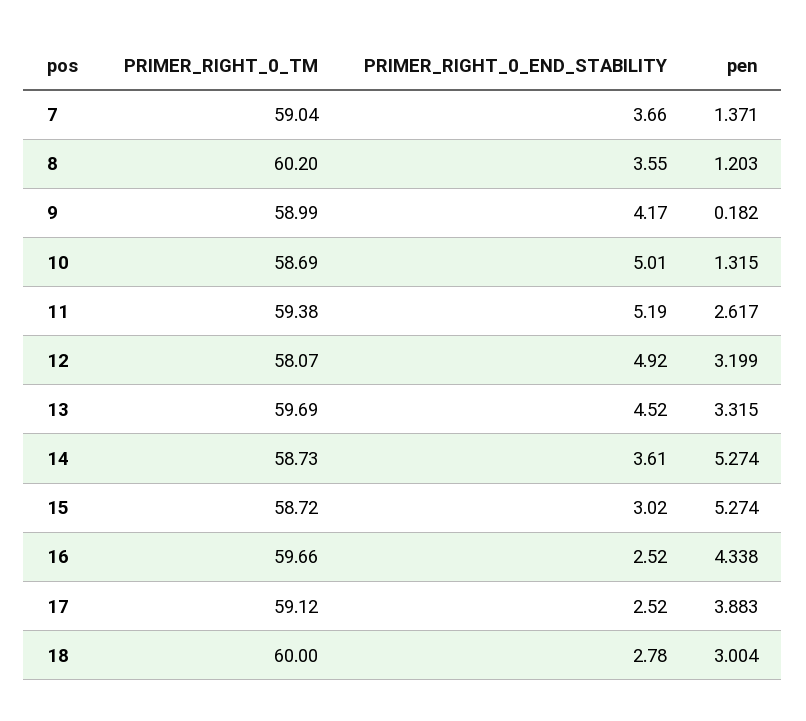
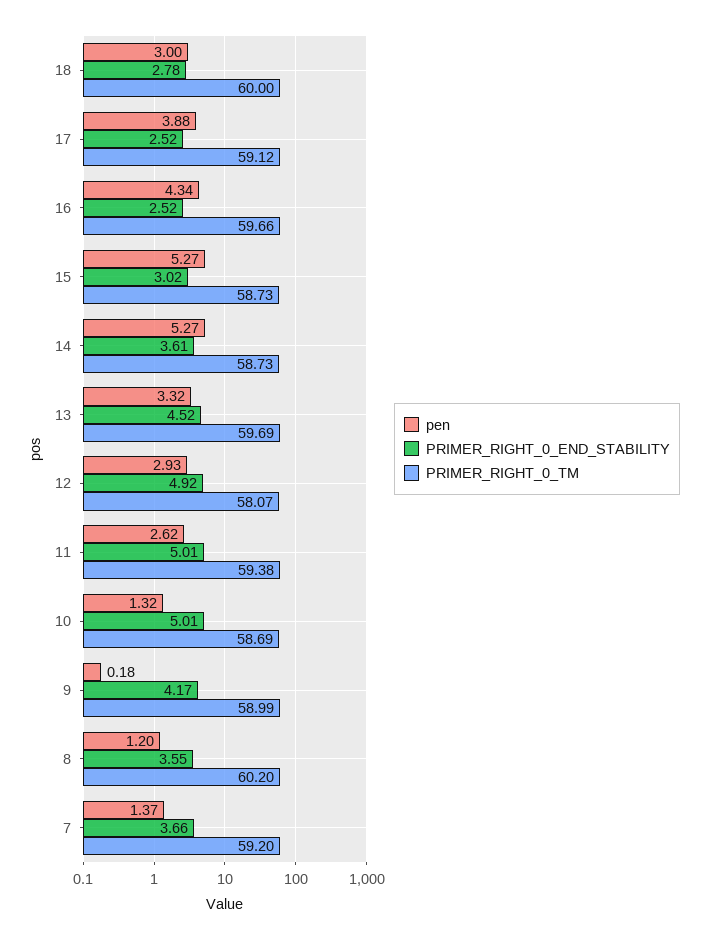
PRIMER_RIGHT_0_TM, 7: 59.04 -> 59.2
PRIMER_RIGHT_0_END_STABILITY, 11: 5.19 -> 5.01
pen, 12: 3.199 -> 2.93
PRIMER_RIGHT_0_TM, 15: 58.72 -> 58.73

